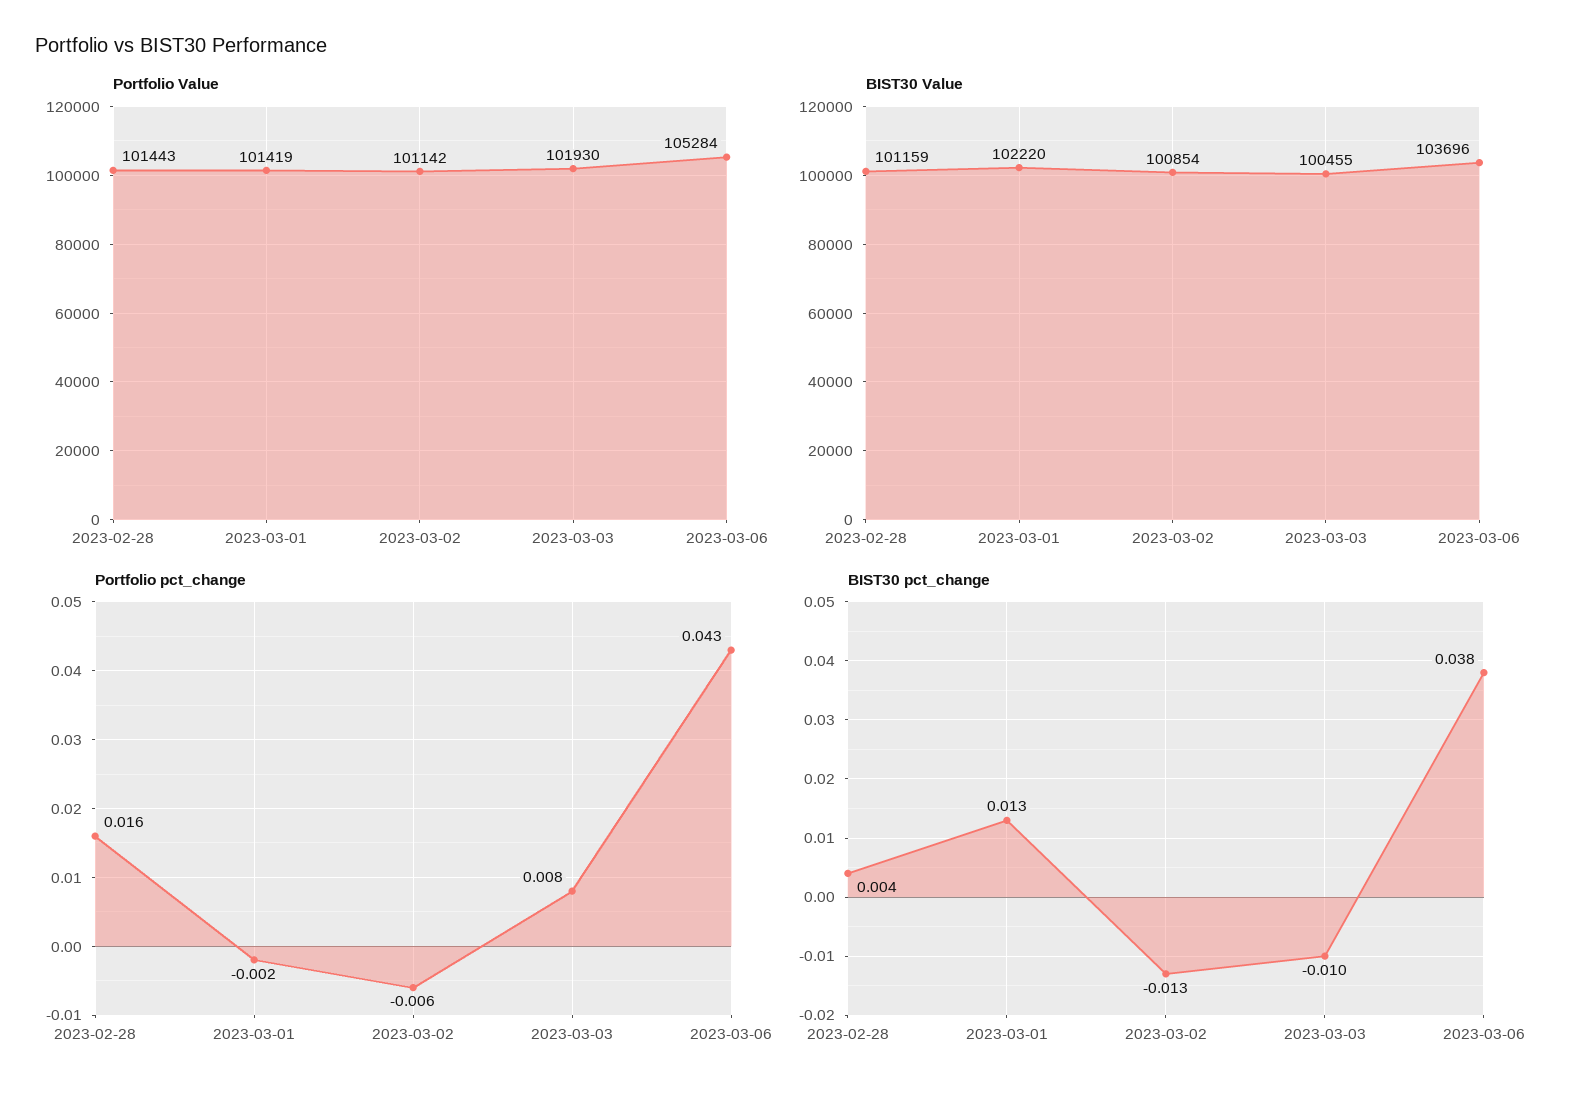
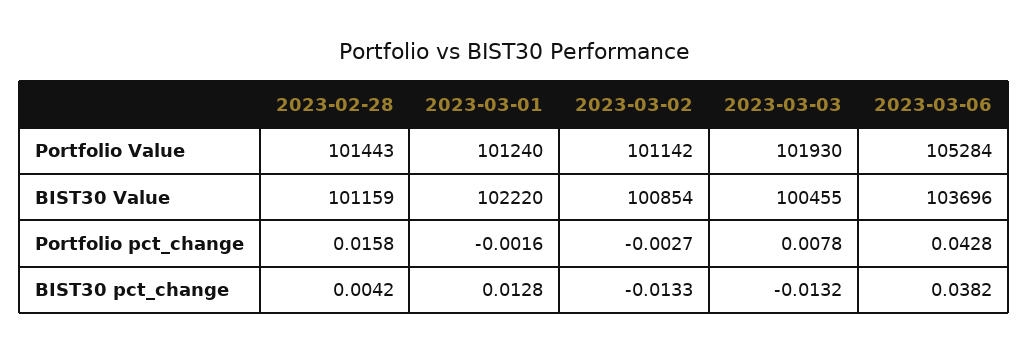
Portfolio Value, 2023-03-01: 101419 -> 101240
Portfolio pct_change, 2023-03-02: -0.006 -> -0.0027
BIST30 pct_change, 2023-03-03: -0.01 -> -0.0132

